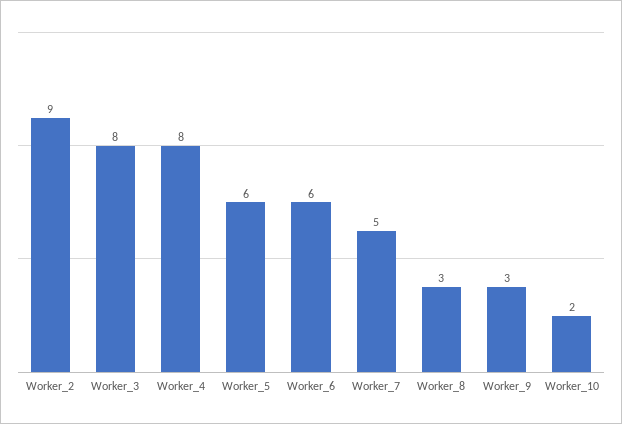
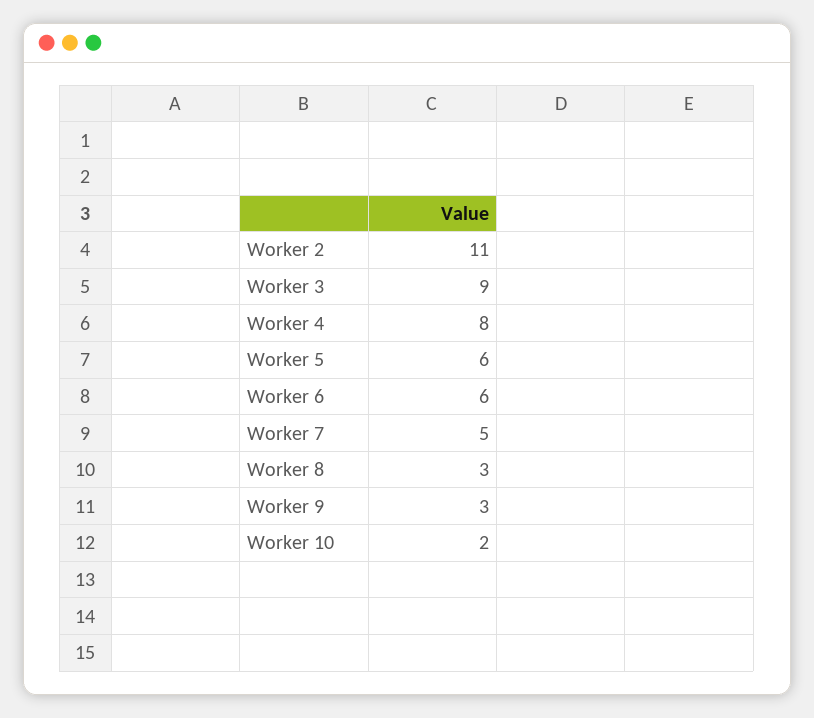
Worker_2: 9 -> 11
Worker_3: 8 -> 9

